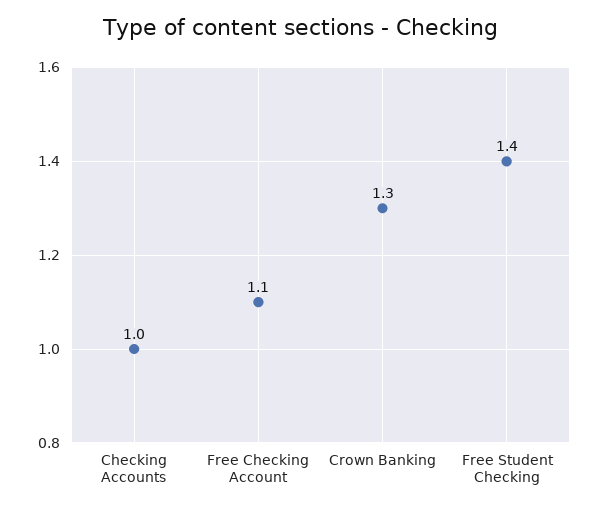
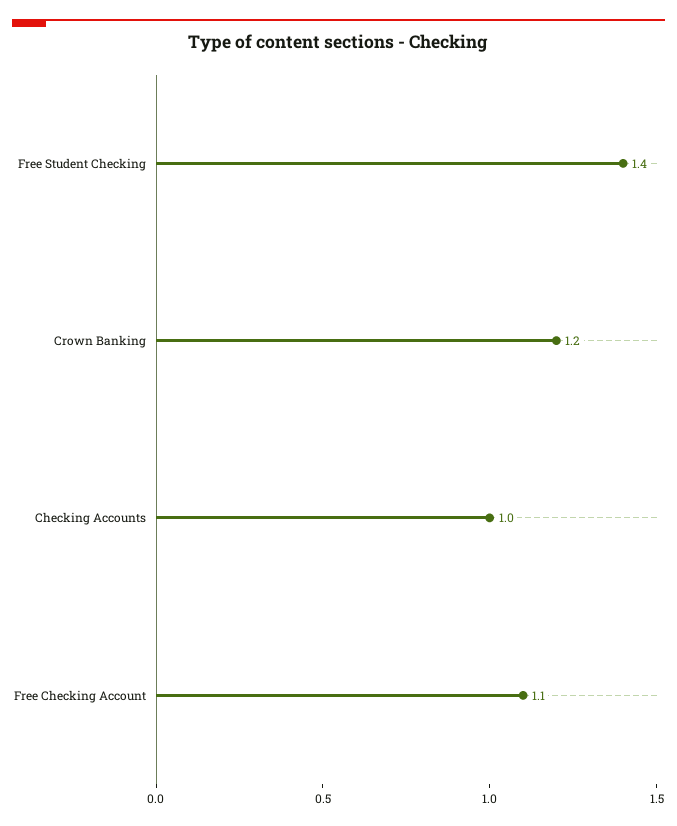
Crown Banking: 1.3 -> 1.2

